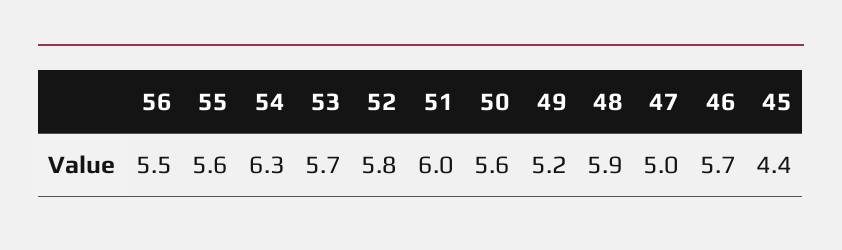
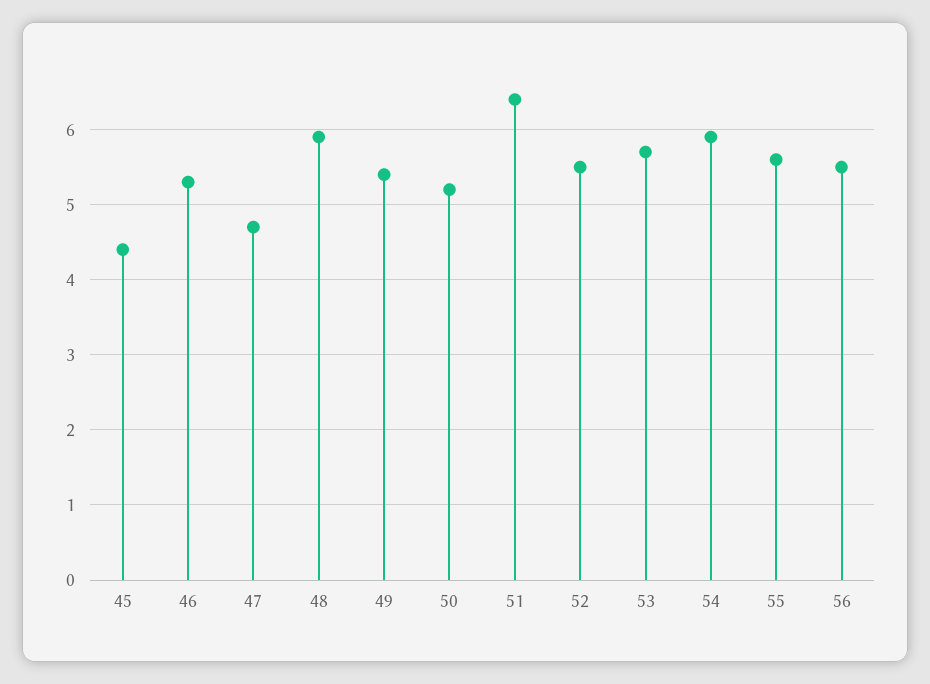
54: 6.3 -> 5.9
52: 5.8 -> 5.5
51: 6 -> 6.4
50: 5.6 -> 5.2
49: 5.2 -> 5.4
47: 5 -> 4.7
46: 5.7 -> 5.3

